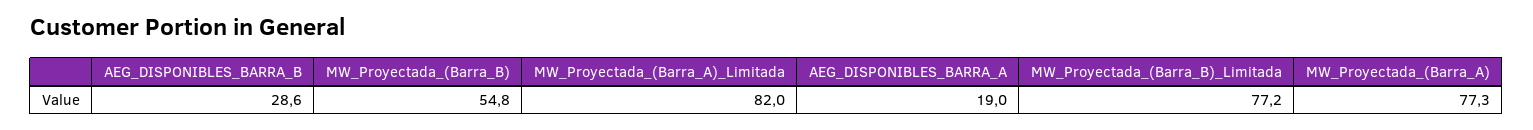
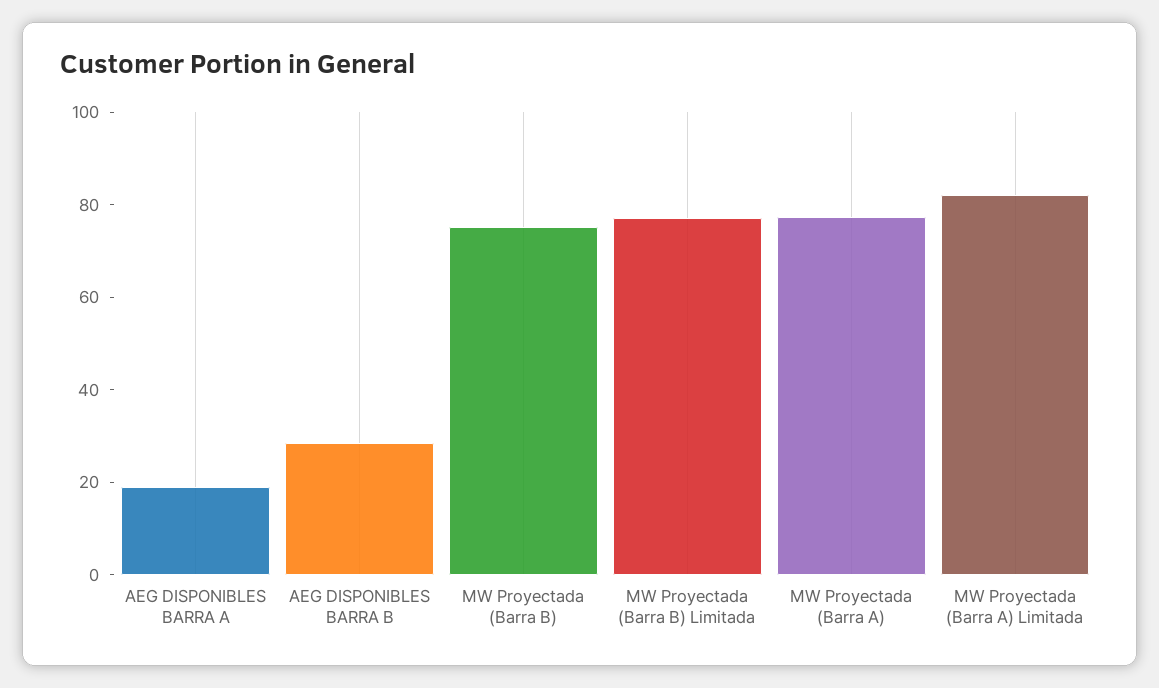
MW_Proyectada_(Barra_B): 54.8 -> 75

